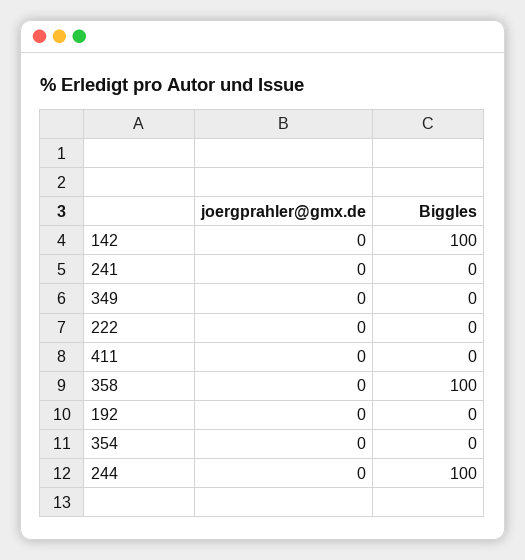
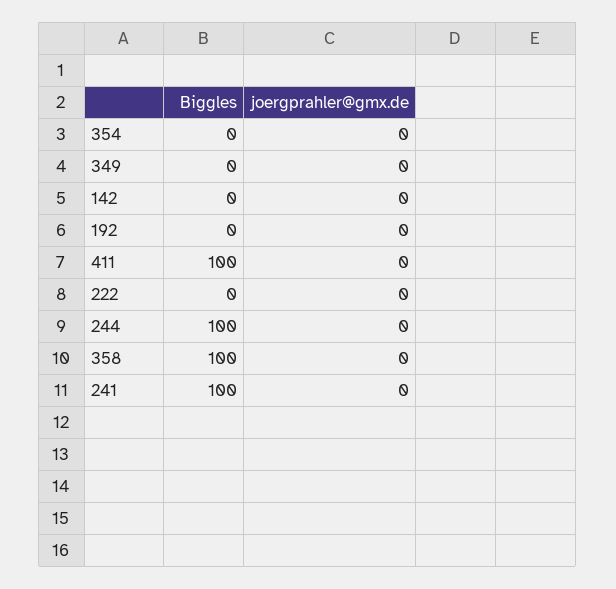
Biggles, 142: 100 -> 0
Biggles, 241: 0 -> 100
Biggles, 411: 0 -> 100

